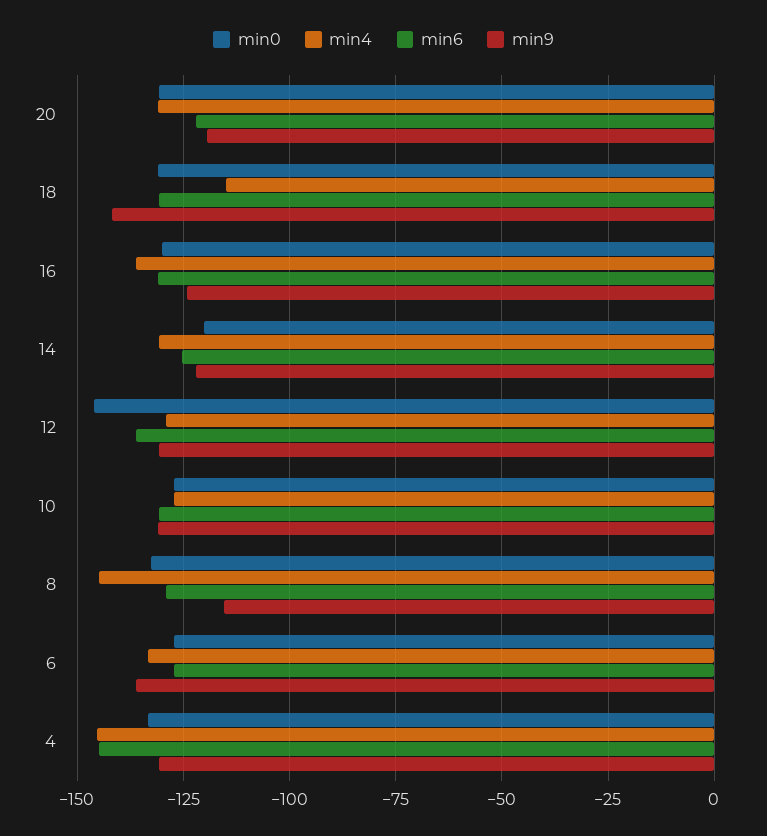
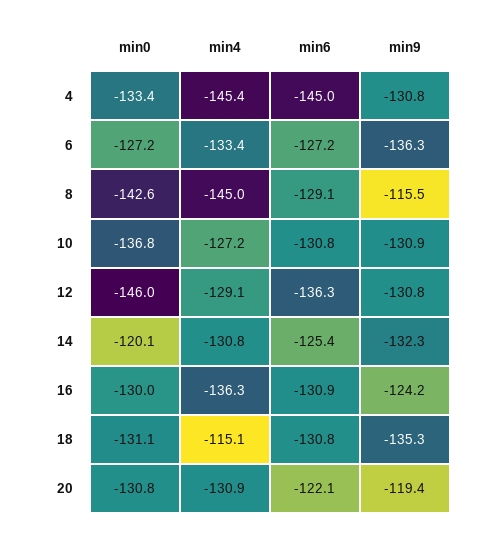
min9, 18: -142.5 -> -135.3
min9, 14: -122.5 -> -132.3
min0, 10: -127.5 -> -136.8
min0, 8: -132.5 -> -142.6

